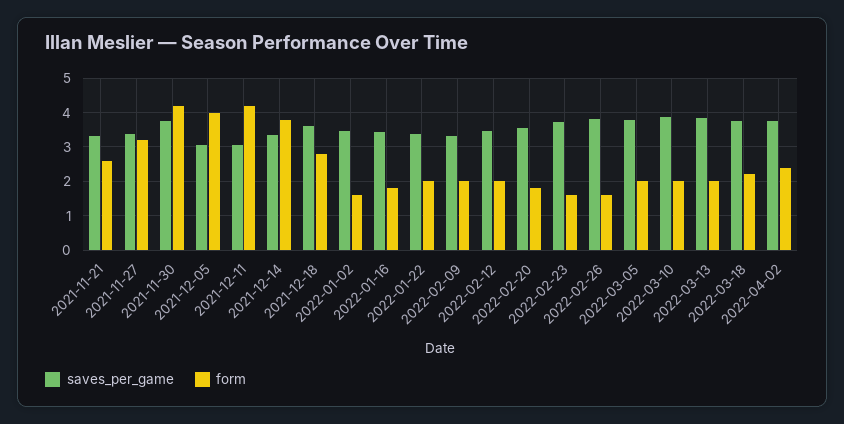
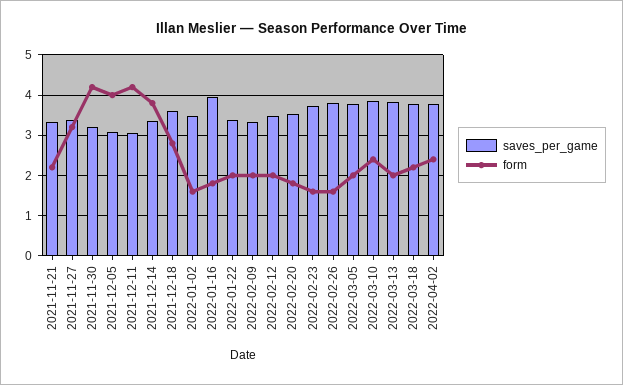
form, 2021-11-21: 2.6 -> 2.2
saves_per_game, 2021-11-30: 3.8 -> 3.2
saves_per_game, 2022-01-16: 3.4 -> 4
form, 2022-03-10: 2 -> 2.4

